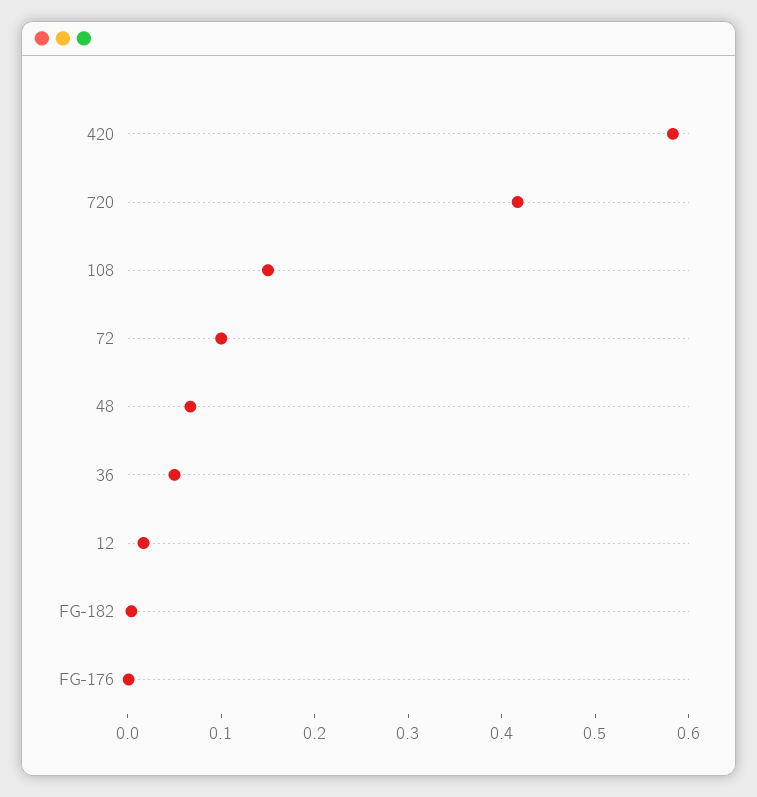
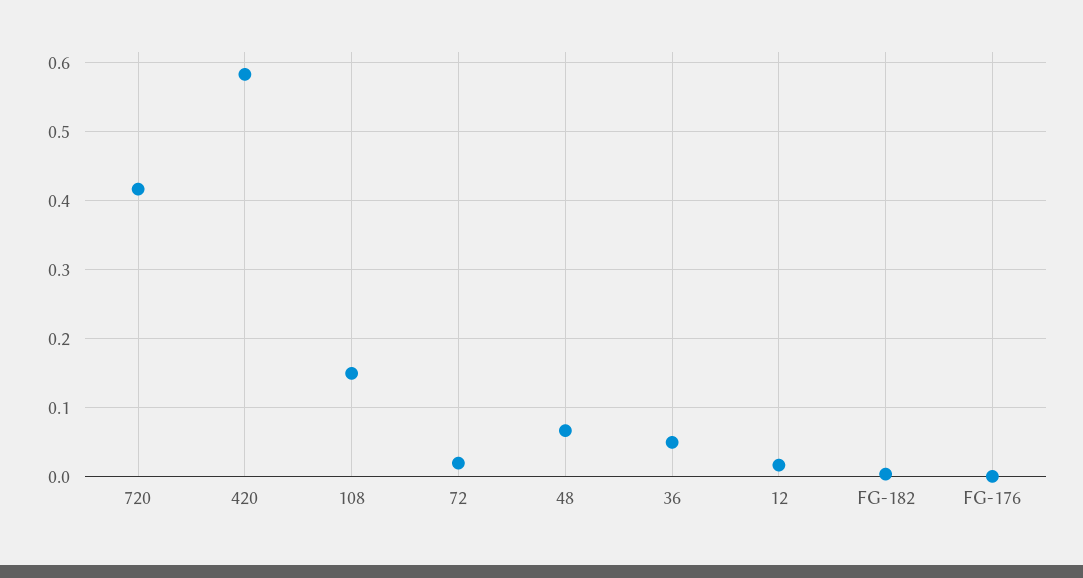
72: 0.1 -> 0.02

